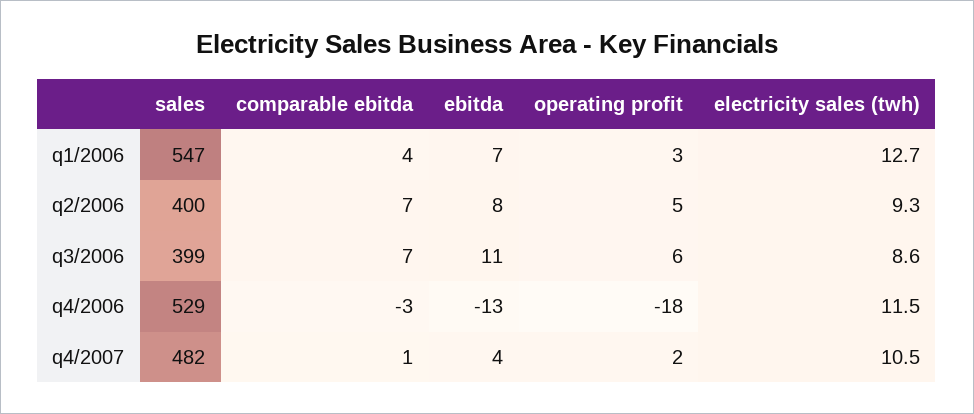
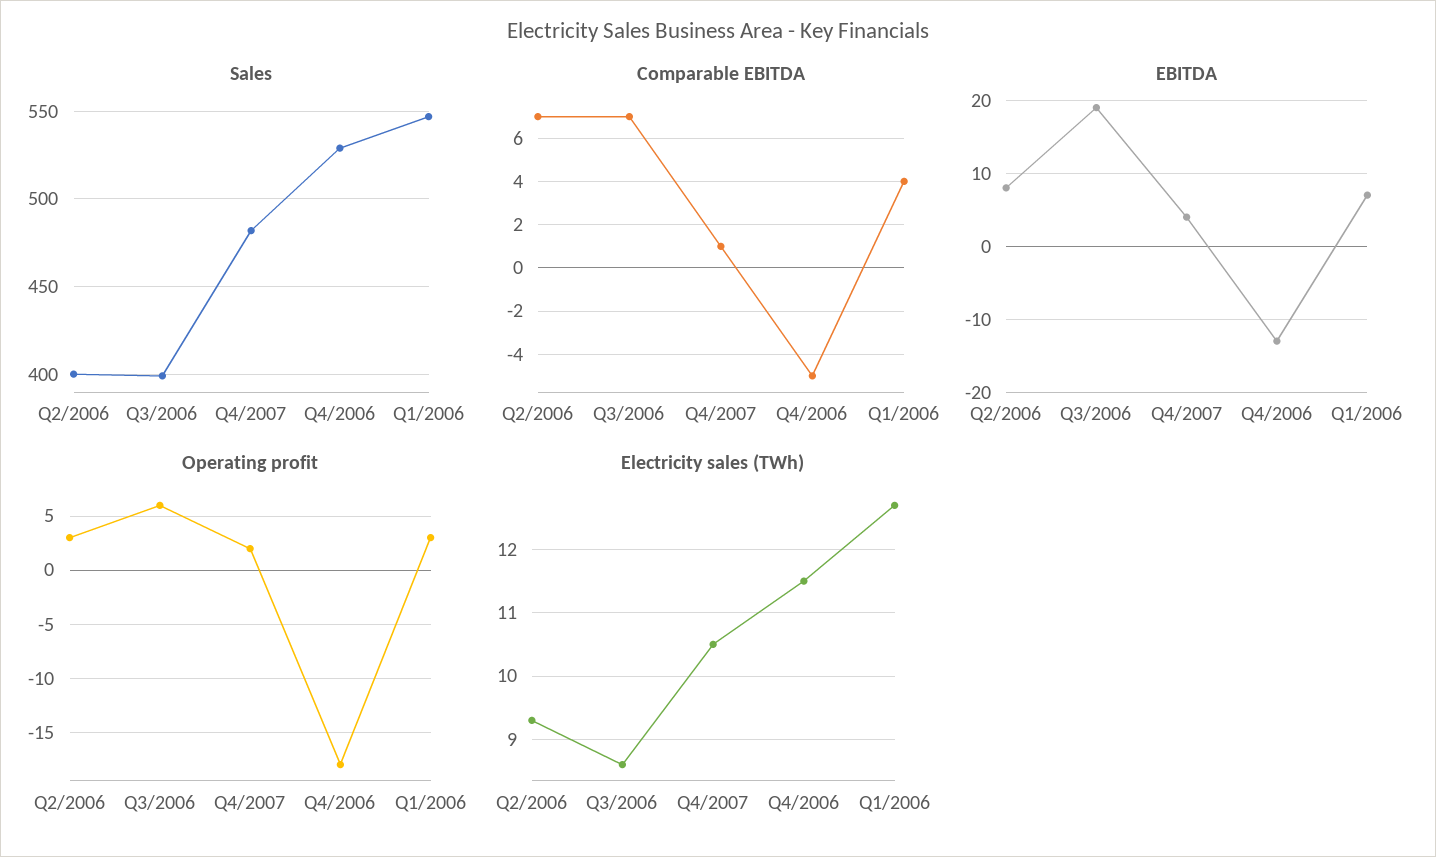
operating profit, q2/2006: 5 -> 3
ebitda, q3/2006: 11 -> 19
comparable ebitda, q4/2006: -3 -> -5

